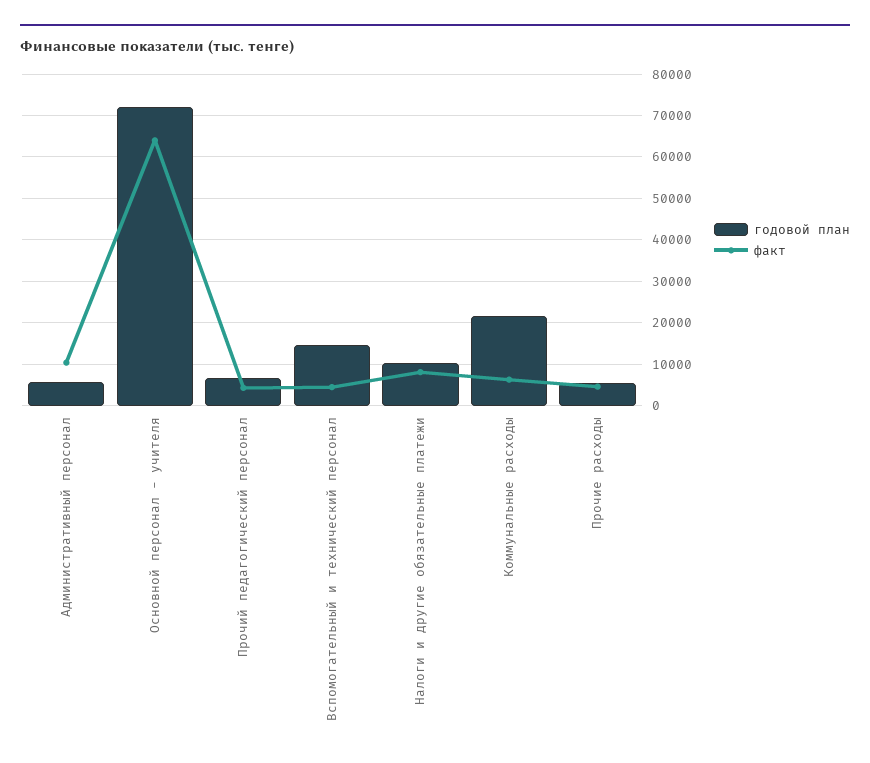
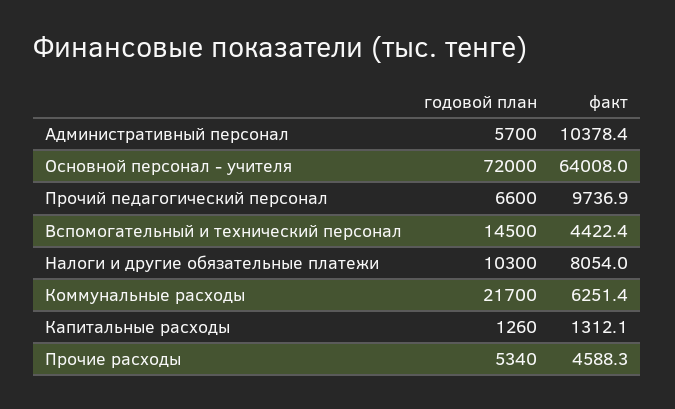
факт, Прочий педагогический персонал: 4000 -> 9736.9
годовой план, Капитальные расходы: none -> 1260
факт, Капитальные расходы: none -> 1312.1

